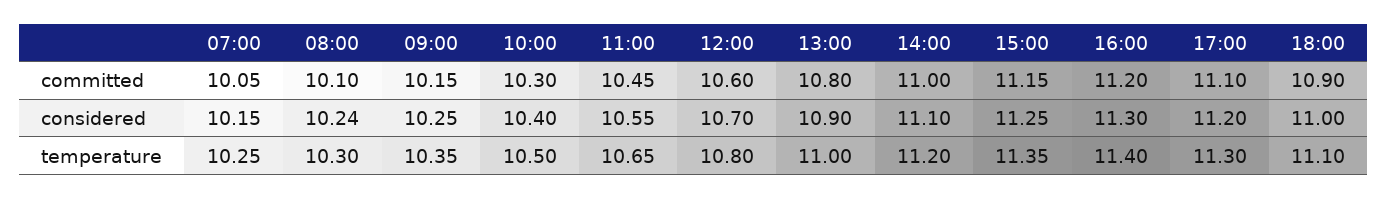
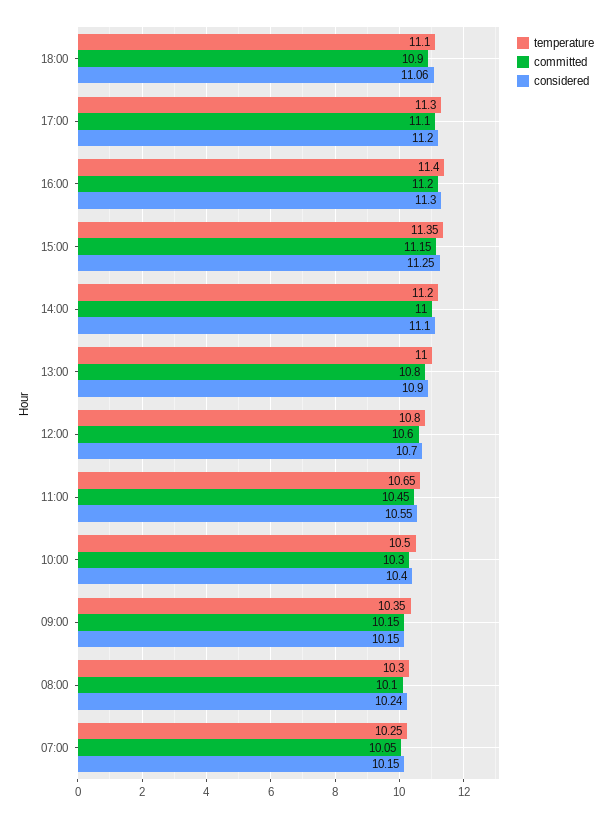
considered, 09:00: 10.25 -> 10.15
considered, 18:00: 11 -> 11.06

